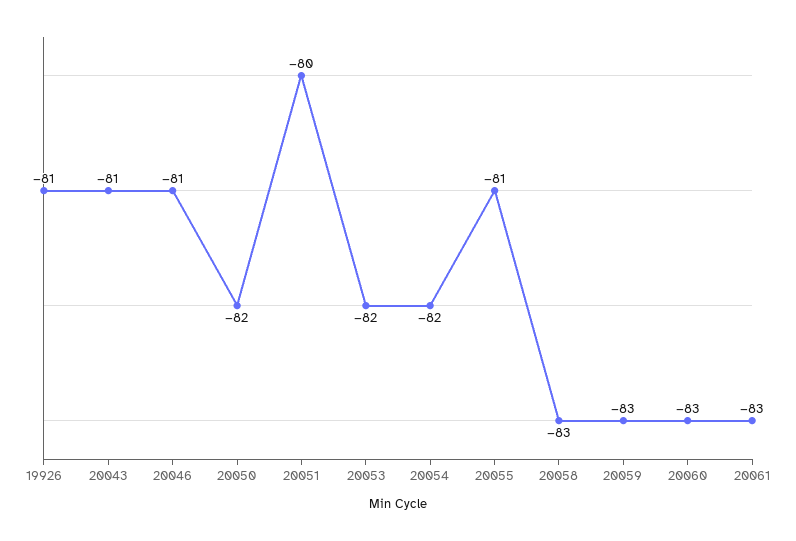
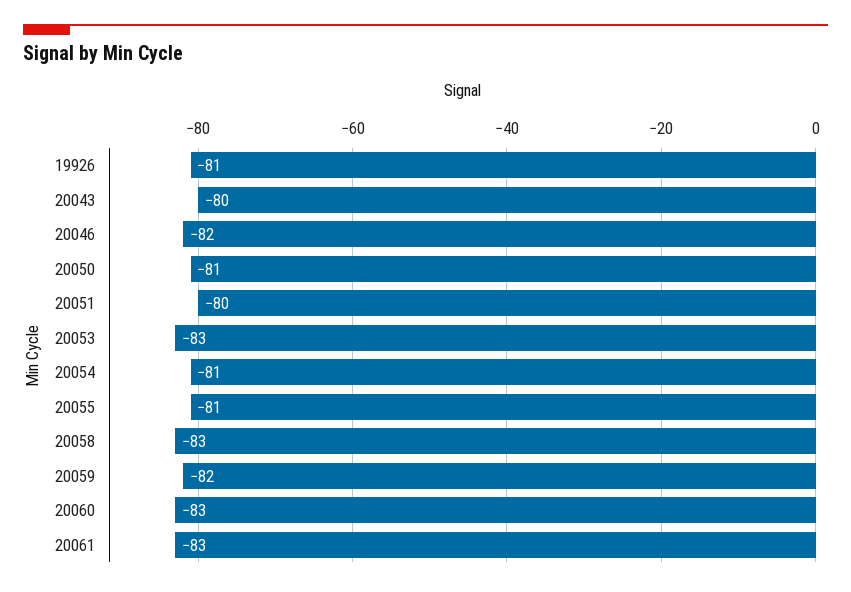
20043: -81 -> -80
20046: -81 -> -82
20050: -82 -> -81
20053: -82 -> -83
20054: -82 -> -81
20059: -83 -> -82

